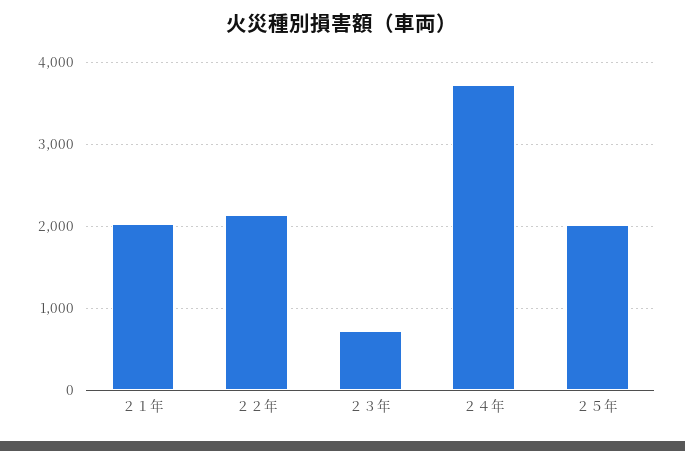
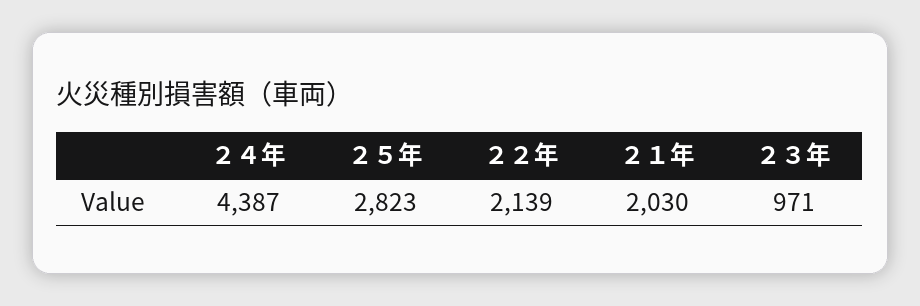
２３年: 700 -> 971
２４年: 3700 -> 4387
２５年: 2000 -> 2823

